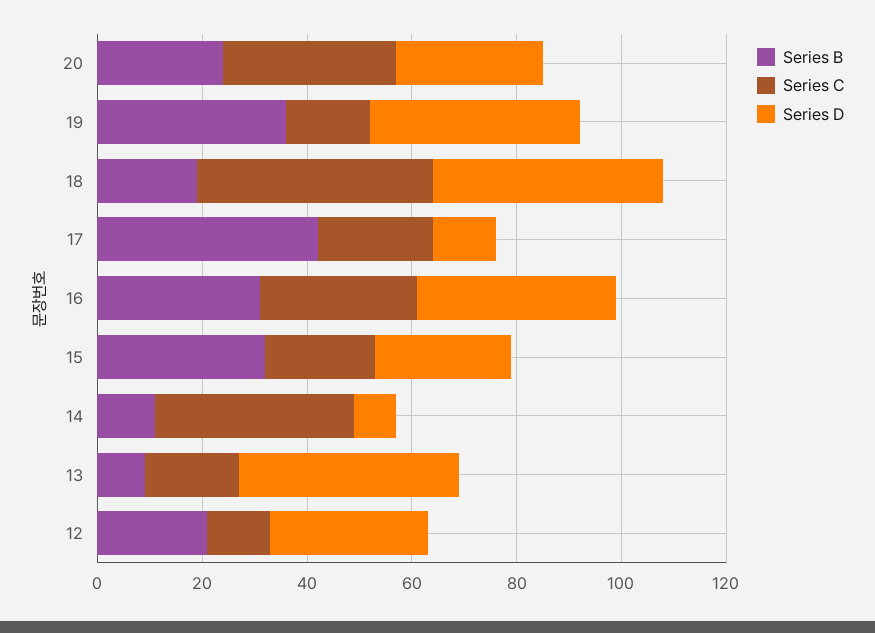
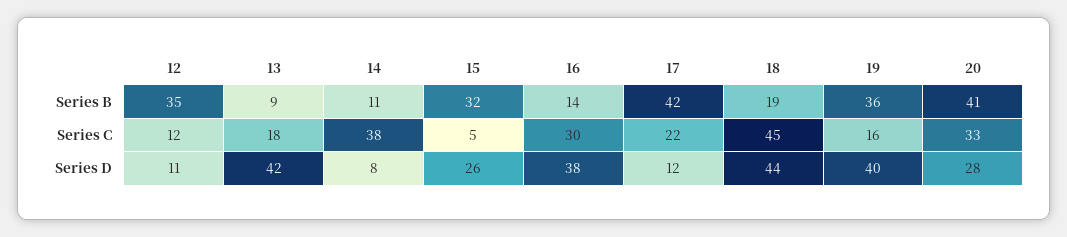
Series B, 20: 25 -> 41
Series B, 16: 30 -> 14
Series C, 15: 20 -> 5
Series B, 12: 20 -> 35
Series D, 12: 30 -> 11

